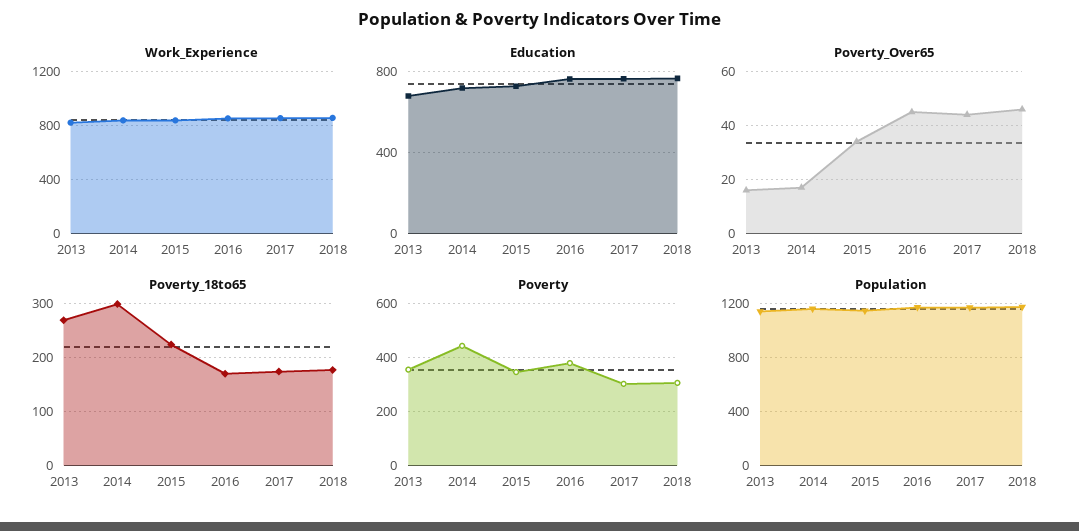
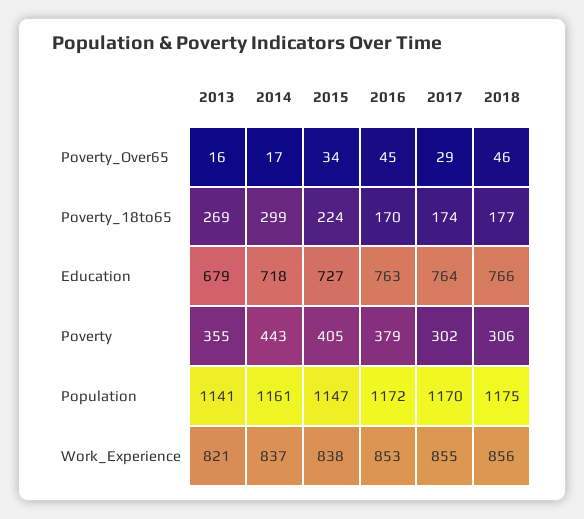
Poverty_Over65, 2017: 45 -> 29
Poverty, 2015: 350 -> 405

